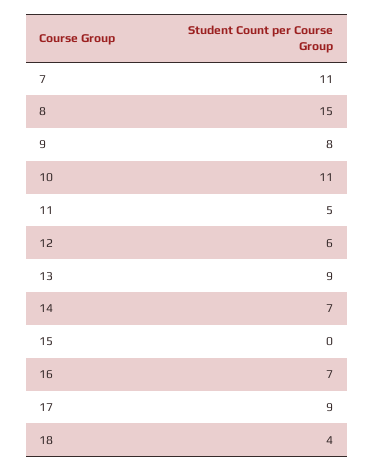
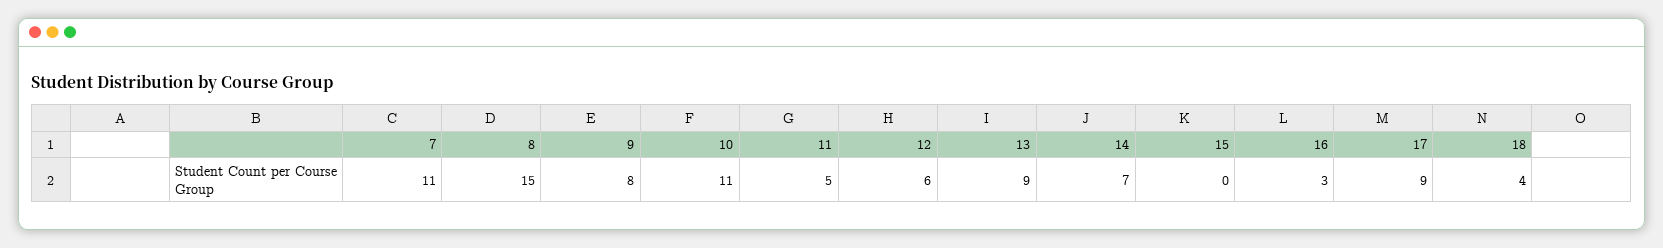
16: 7 -> 3

